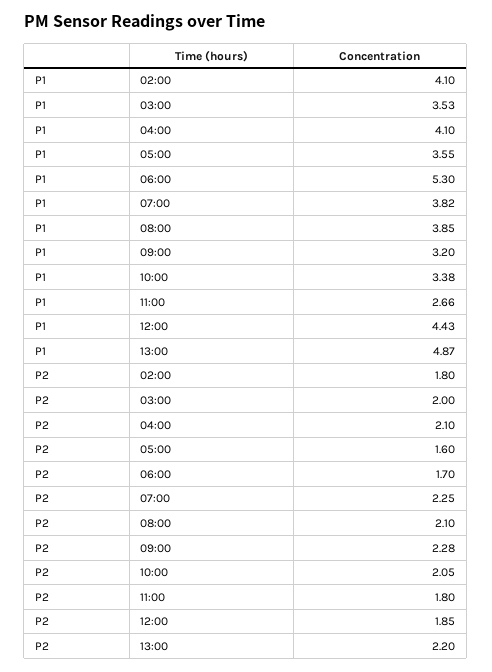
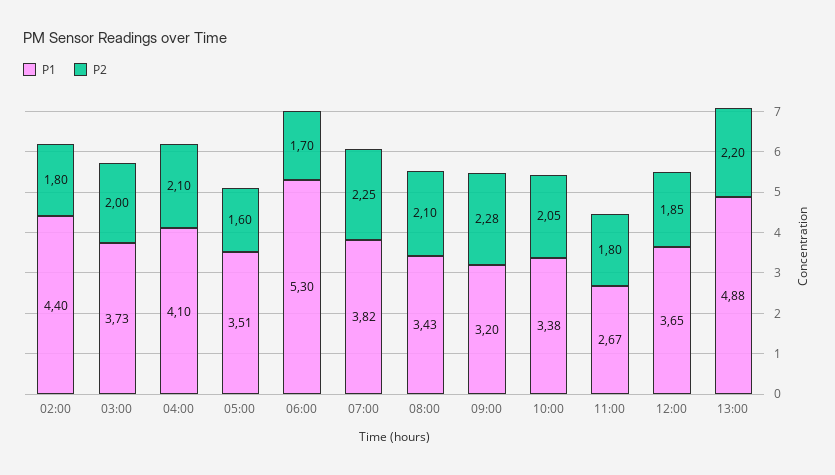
P1, 02:00: 4.1 -> 4.4
P1, 03:00: 3.53 -> 3.73
P1, 05:00: 3.55 -> 3.51
P1, 08:00: 3.85 -> 3.43
P1, 11:00: 2.66 -> 2.67
P1, 12:00: 4.43 -> 3.65
P1, 13:00: 4.87 -> 4.88

